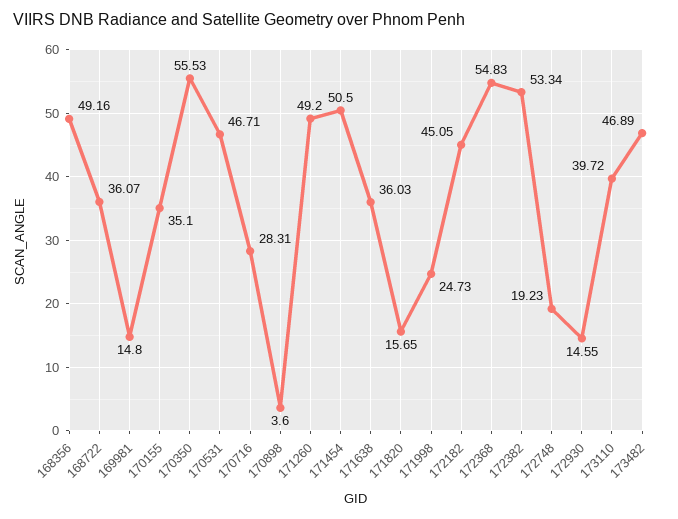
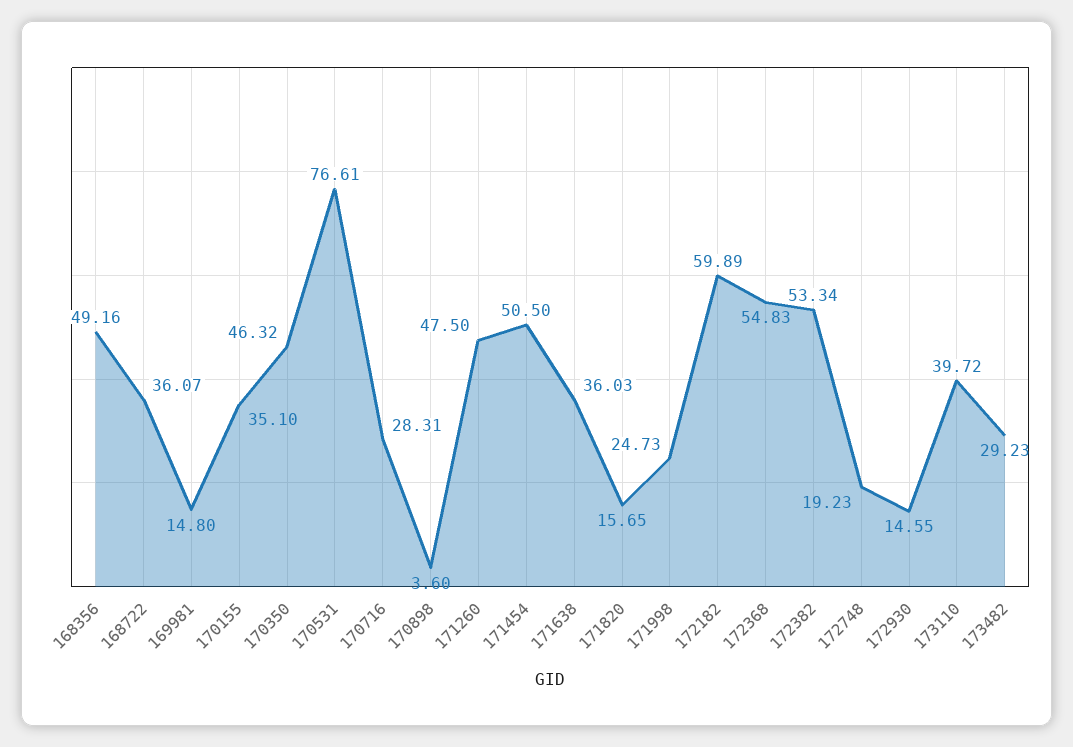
170350: 55.53 -> 46.32
170531: 46.71 -> 76.61
171260: 49.2 -> 47.5
172182: 45.05 -> 59.89
173482: 46.89 -> 29.23

